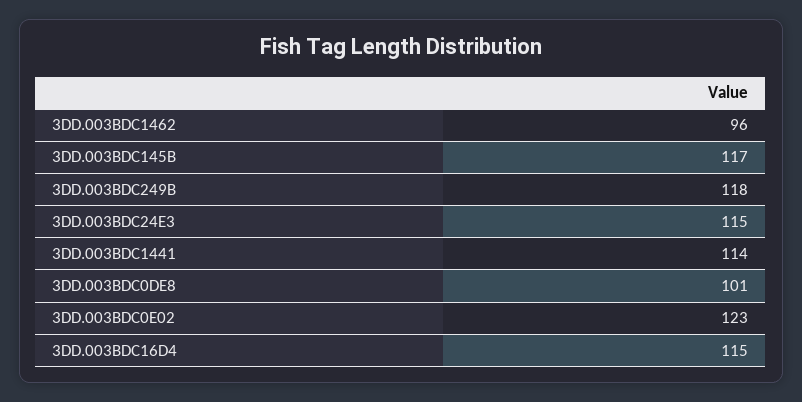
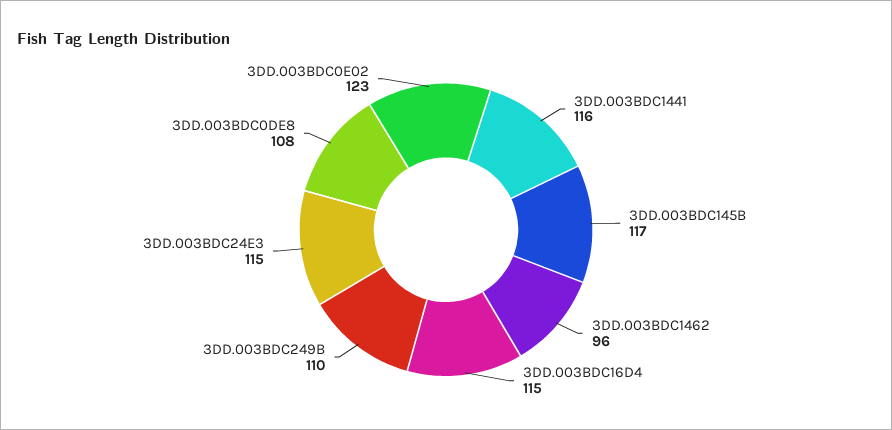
3DD.003BDC249B: 118 -> 110
3DD.003BDC1441: 114 -> 116
3DD.003BDC0DE8: 101 -> 108

